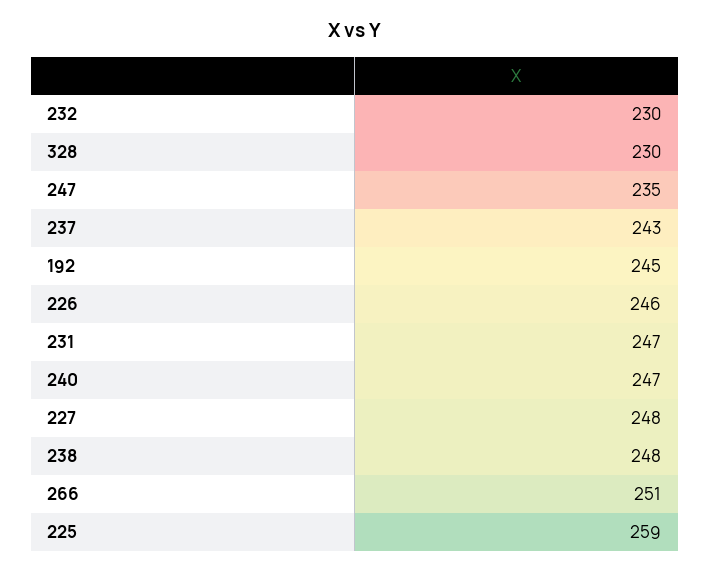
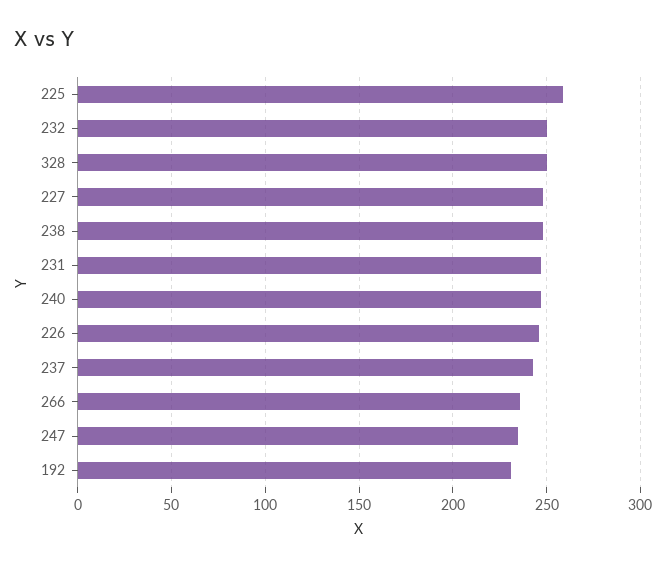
232: 230 -> 250
328: 230 -> 250
192: 245 -> 230
266: 251 -> 235

